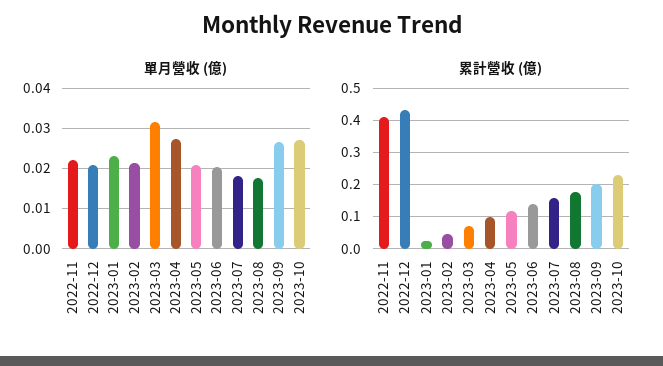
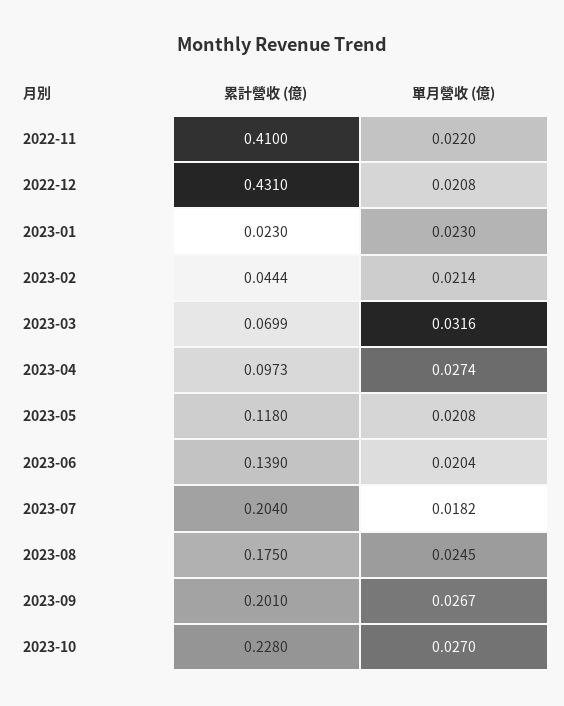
單月營收 (億), 2023-08: 0.018 -> 0.0245
累計營收 (億), 2023-07: 0.16 -> 0.204

